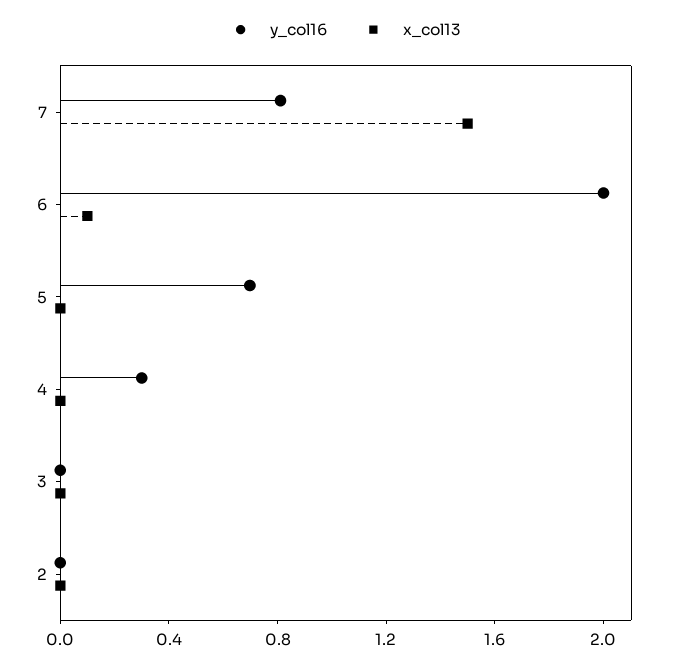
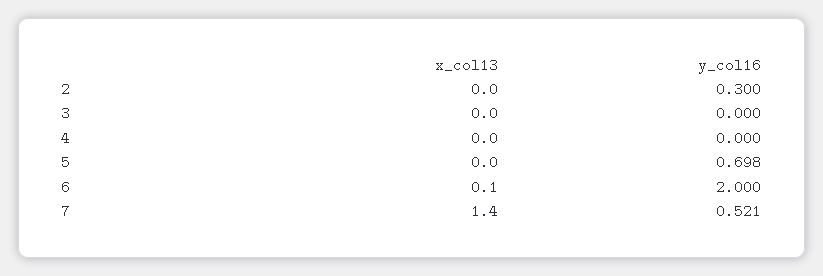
y_col16, 7: 0.8 -> 0.521
x_col13, 7: 1.5 -> 1.4
y_col16, 4: 0.3 -> 0
y_col16, 2: 0 -> 0.3

